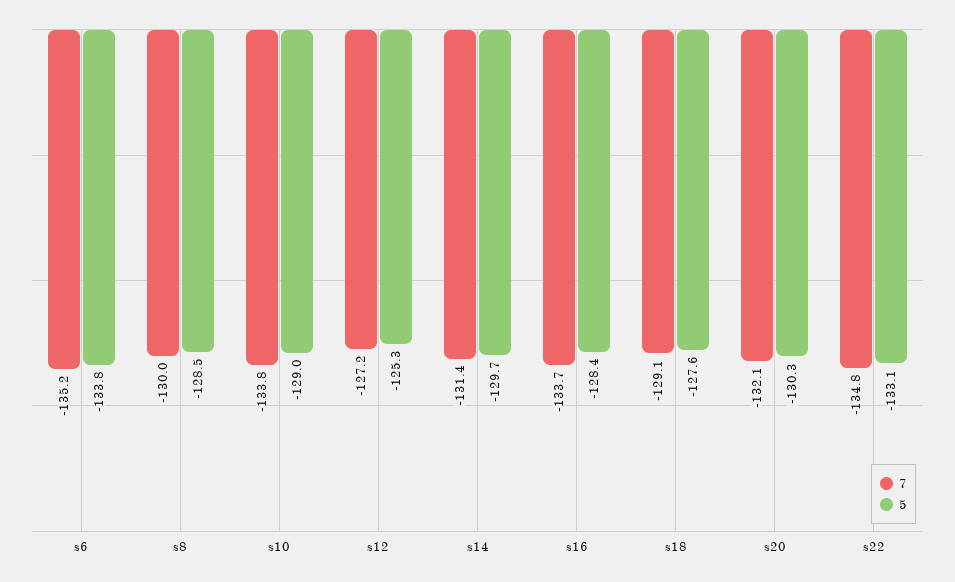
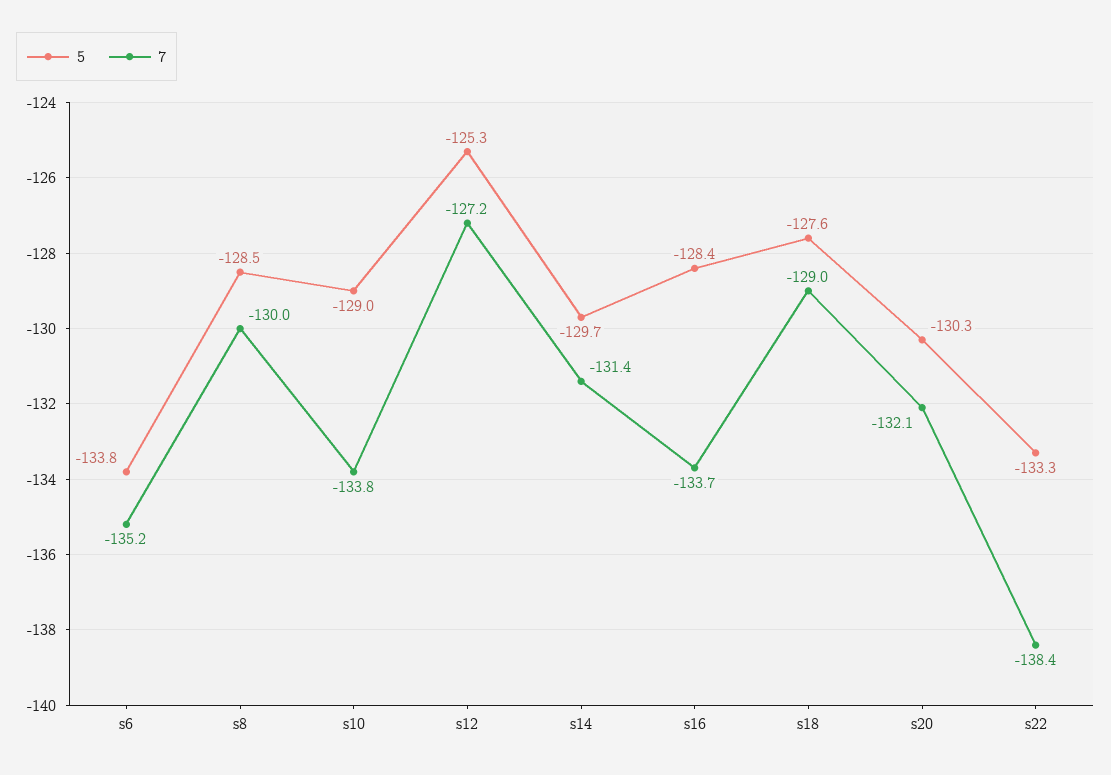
7, s18: -129.1 -> -129
7, s22: -134.8 -> -138.4
5, s22: -133.1 -> -133.3

